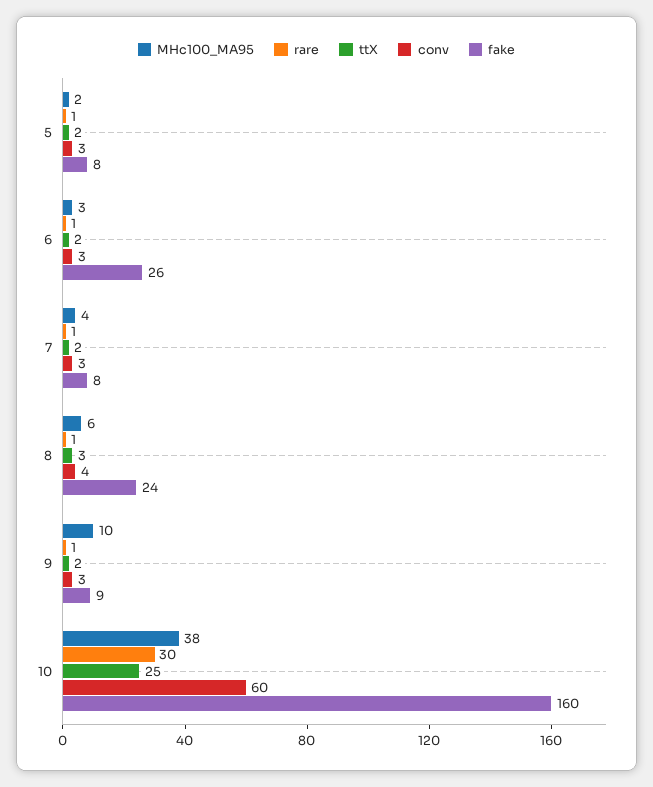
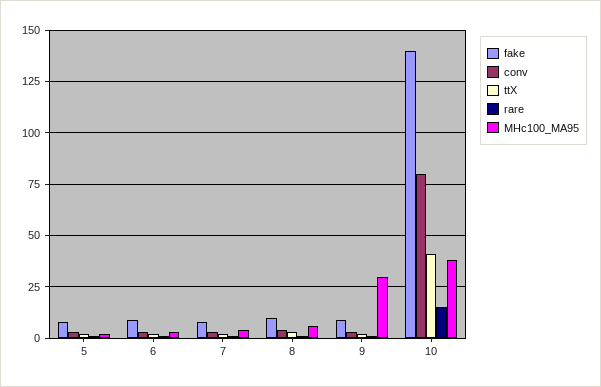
fake, 6: 26 -> 10
fake, 8: 24 -> 10
MHc100_MA95, 9: 10 -> 30
rare, 10: 30 -> 15
ttX, 10: 25 -> 40
conv, 10: 60 -> 80
fake, 10: 160 -> 140

